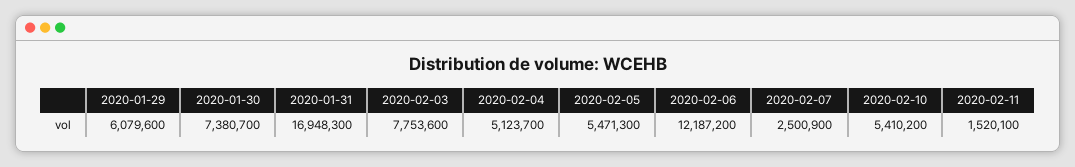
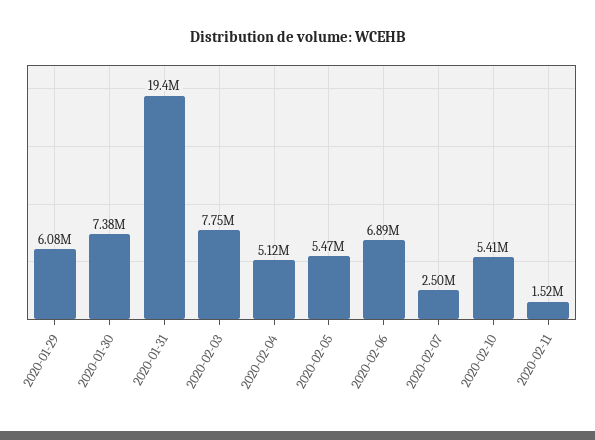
2020-01-31: 16948300 -> 19400000
2020-02-06: 12187200 -> 6890000

